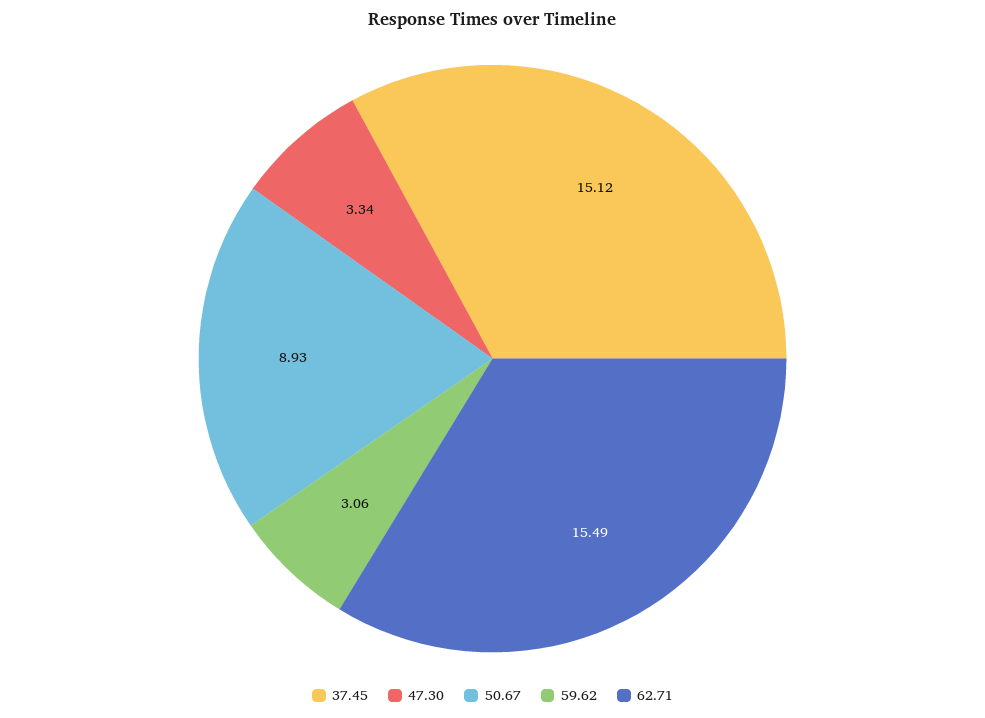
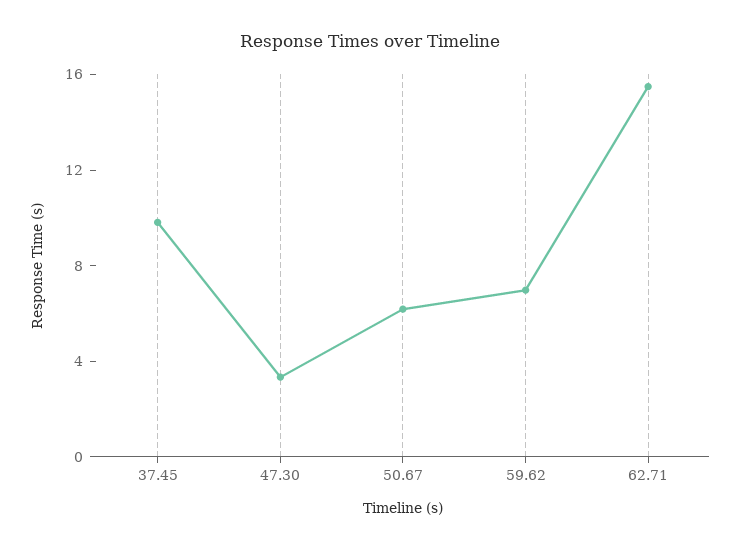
37.45: 15.12 -> 10
50.67: 8.93 -> 6
59.62: 3.06 -> 7

